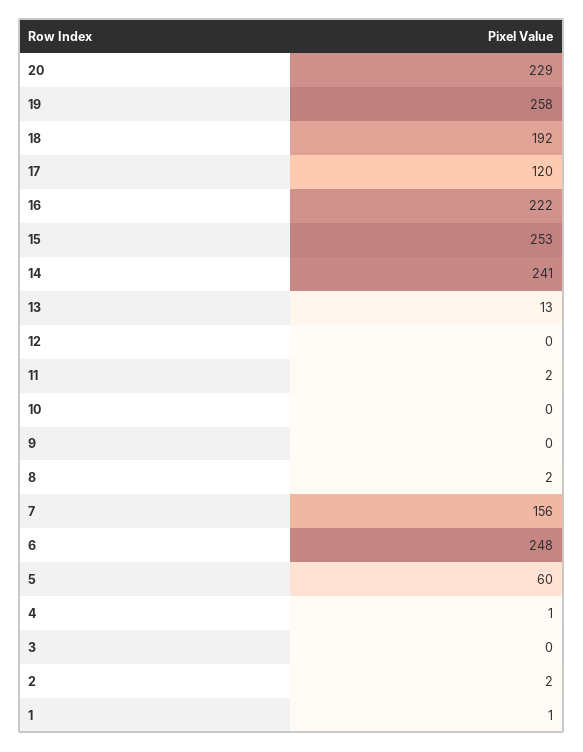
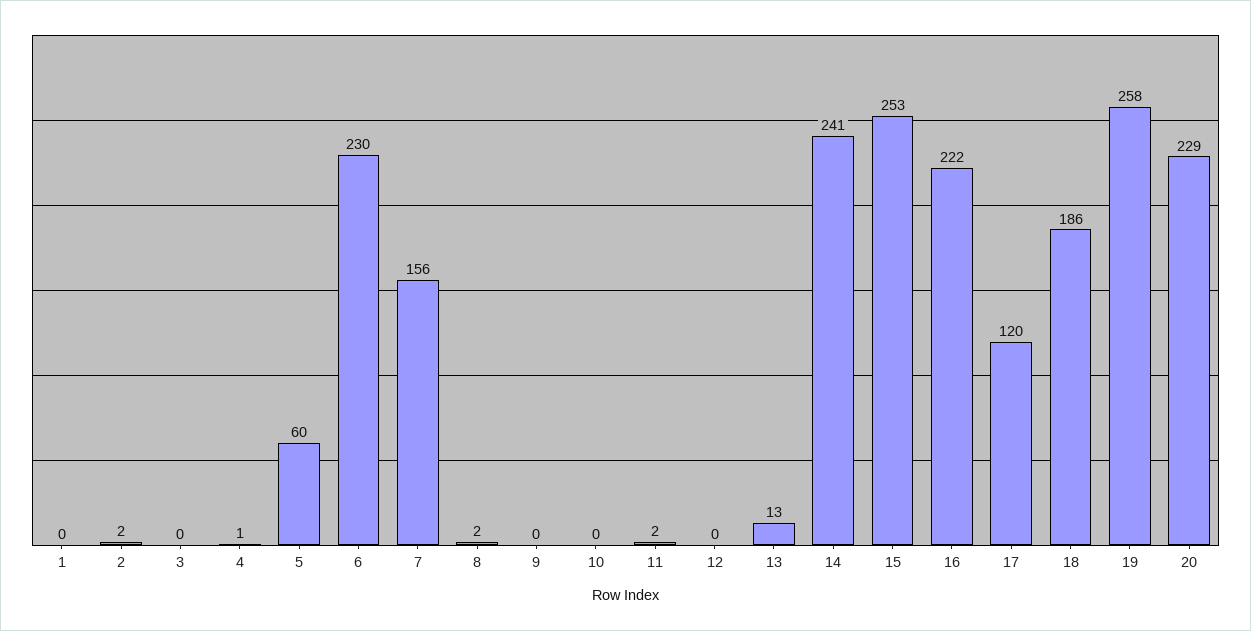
18: 192 -> 186
6: 248 -> 230
1: 1 -> 0

